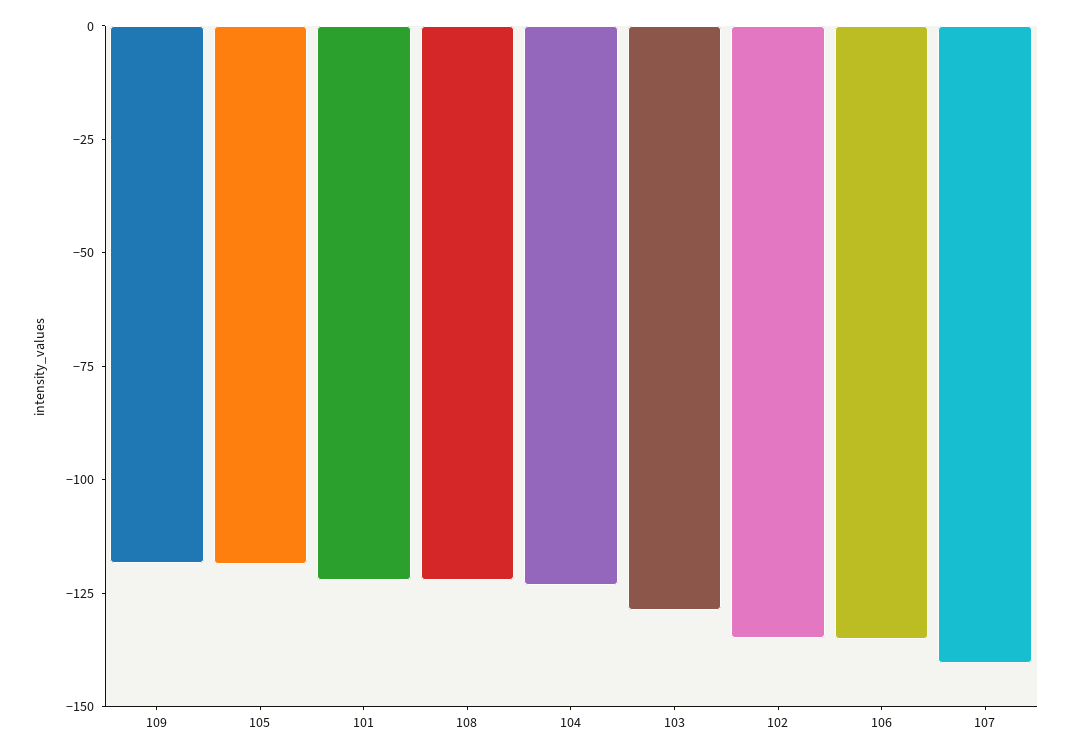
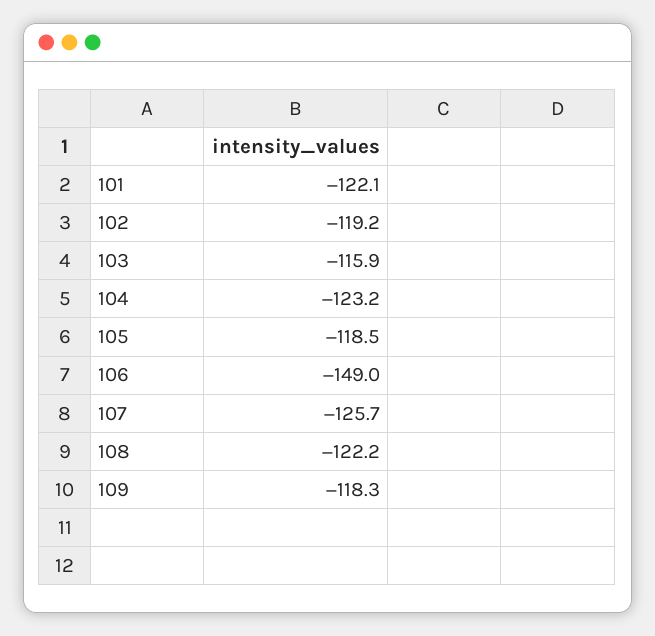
103: -130 -> -115.9
102: -135 -> -119.2
106: -135 -> -149
107: -140 -> -125.7

